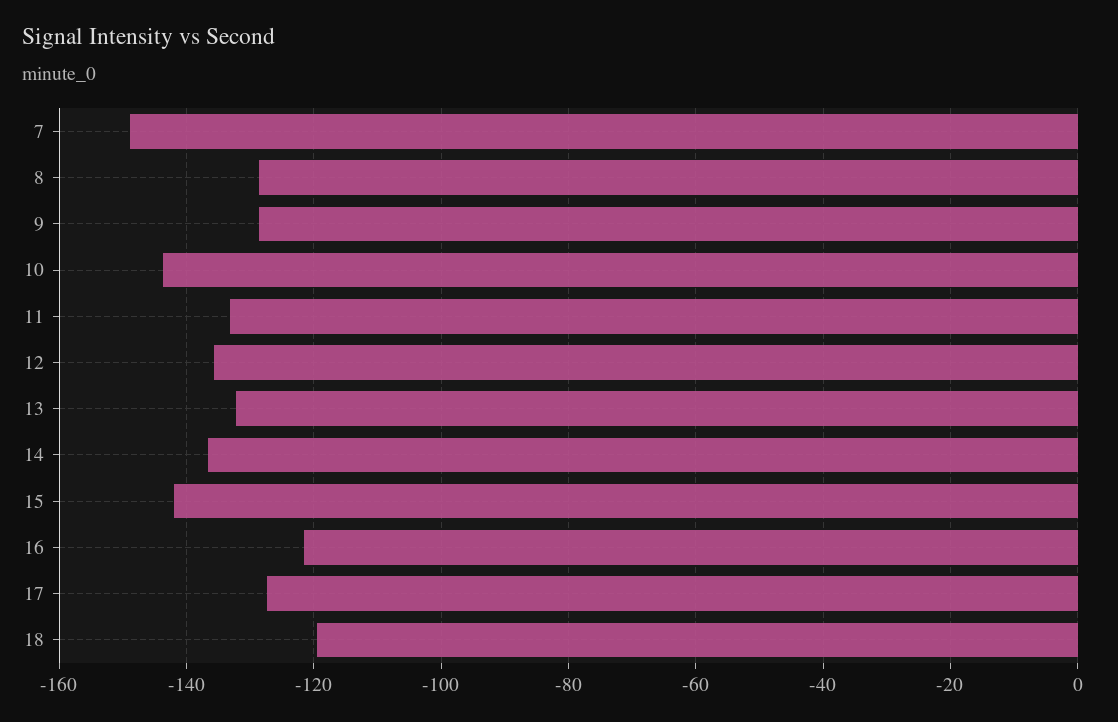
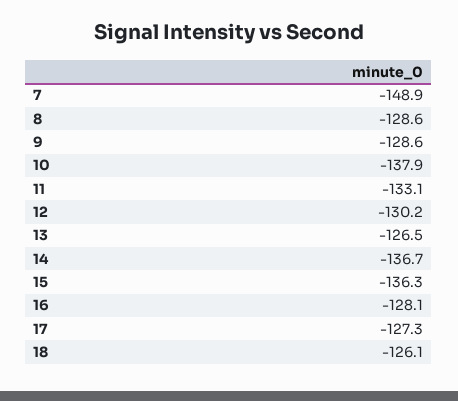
10: -144 -> -137.9
12: -136 -> -130.2
13: -132 -> -126.5
15: -142 -> -136.3
16: -122 -> -128.1
18: -120 -> -126.1

